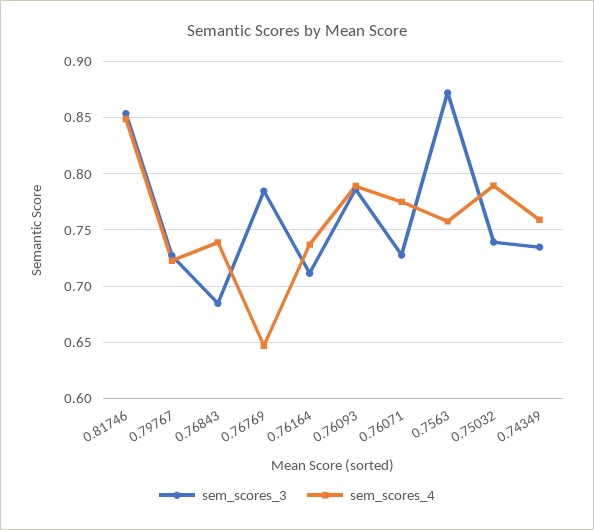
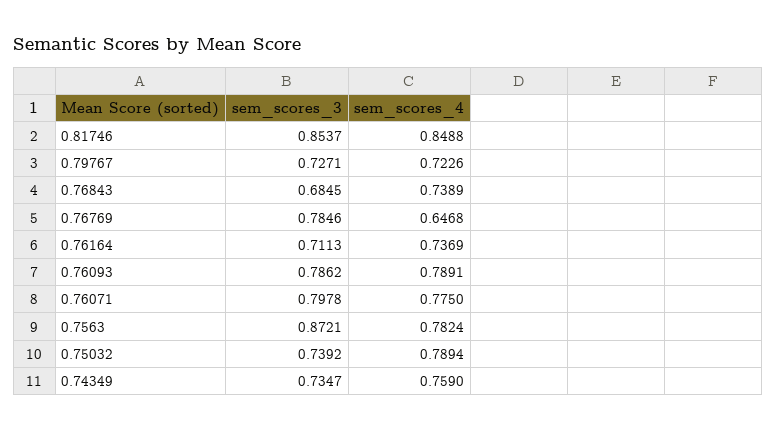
sem_scores_3, 0.76071: 0.73 -> 0.7978
sem_scores_4, 0.7563: 0.76 -> 0.7824

